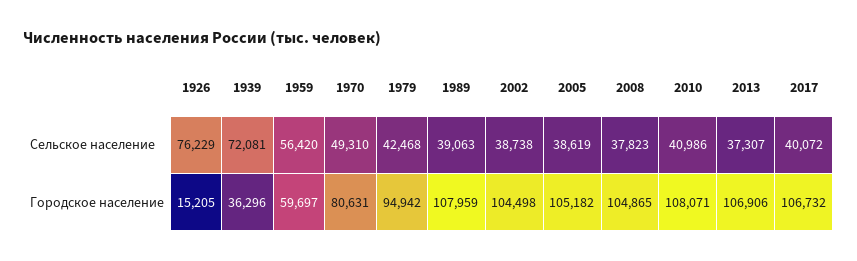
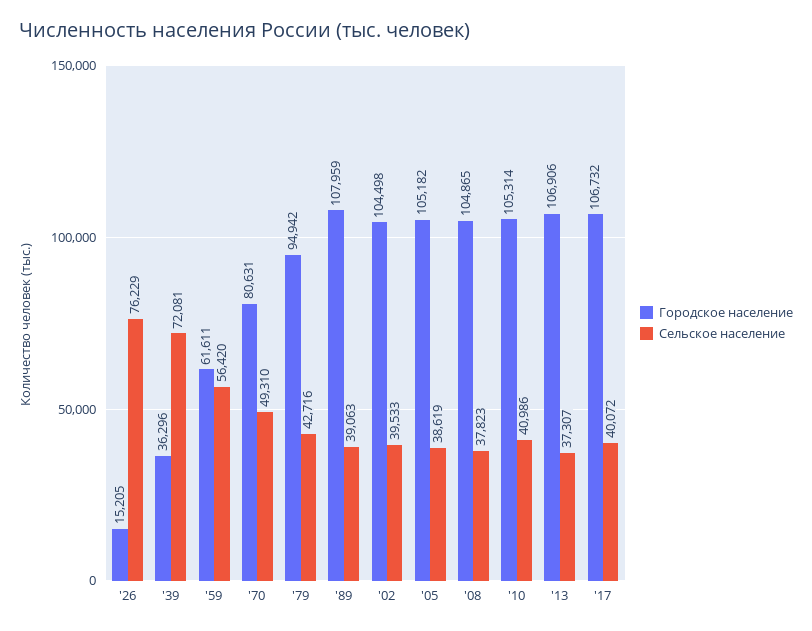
Сельское население, 1979: 42468 -> 42716
Сельское население, 2002: 38738 -> 39533
Городское население, 1959: 59697 -> 61611
Городское население, 2010: 108071 -> 105314

